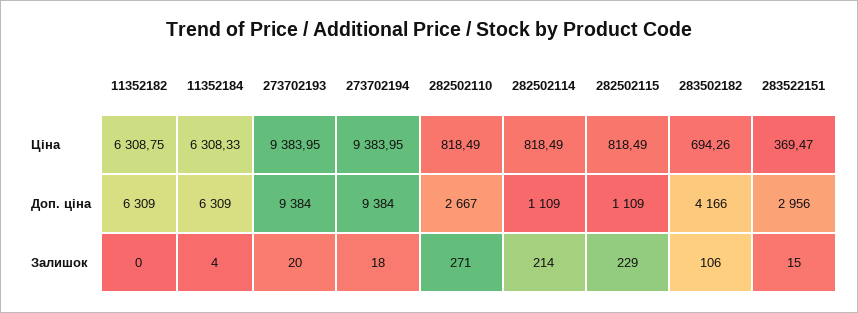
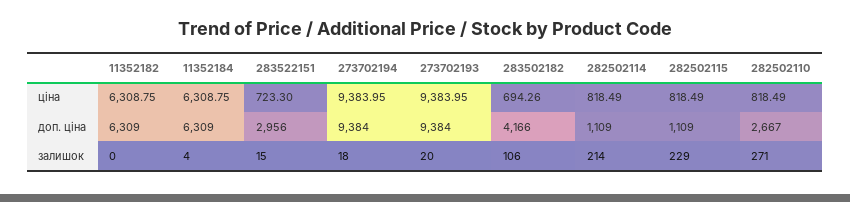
11352184, Ціна: 6308.33 -> 6308.75
283522151, Ціна: 369.47 -> 723.3

